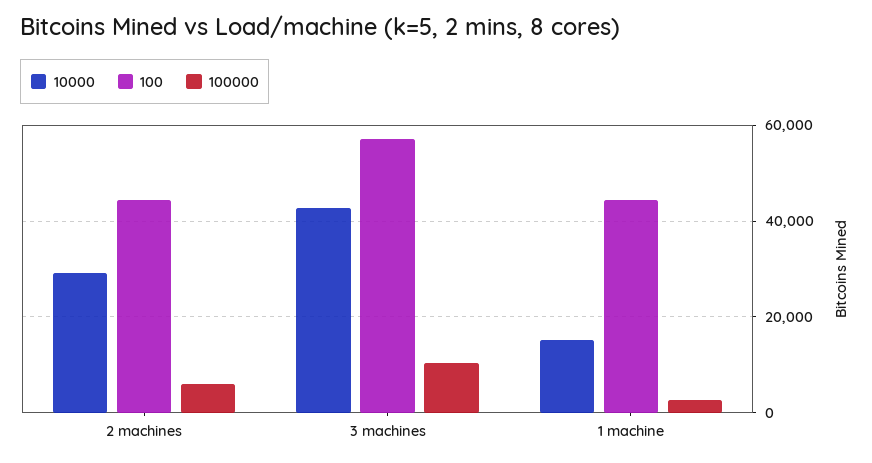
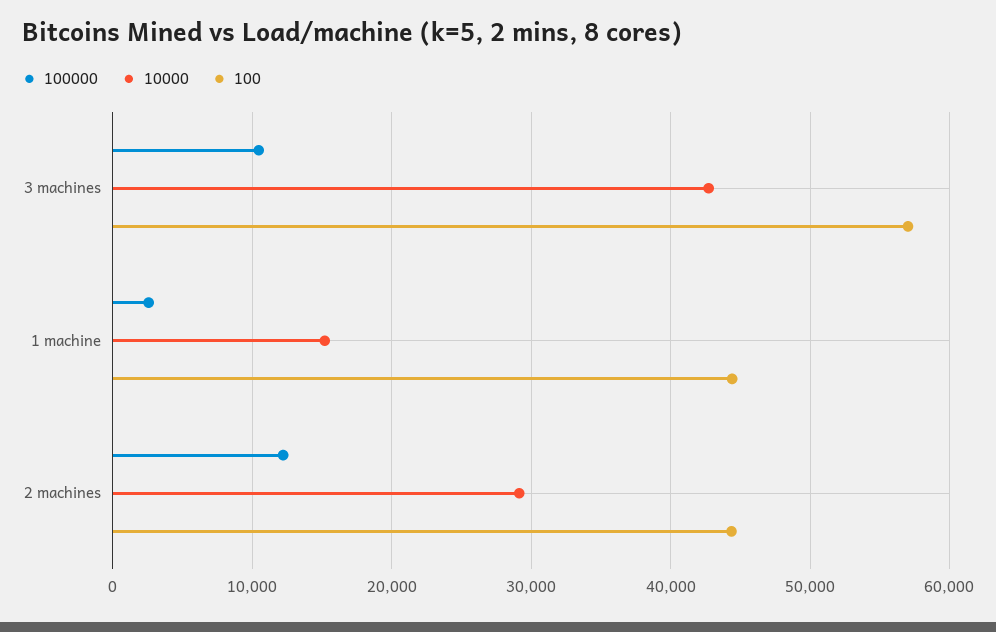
100000, 2 machines: 6000 -> 12000

